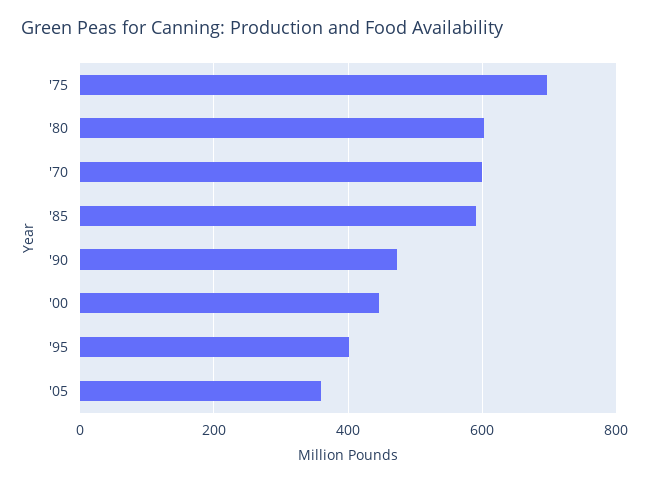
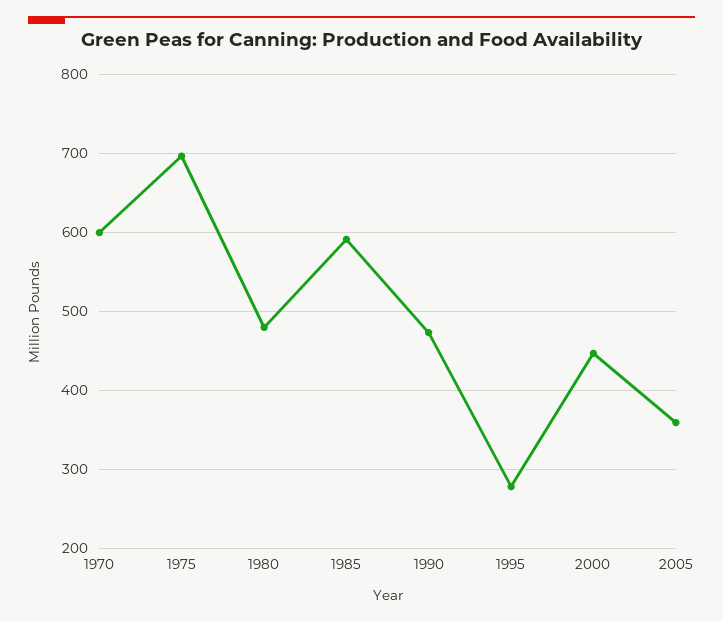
'80: 600 -> 480
'95: 400 -> 280

